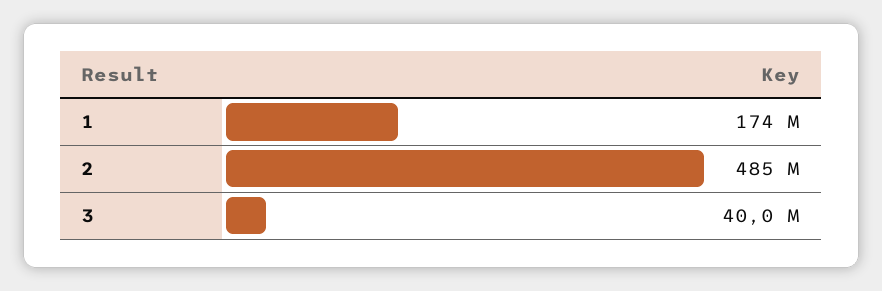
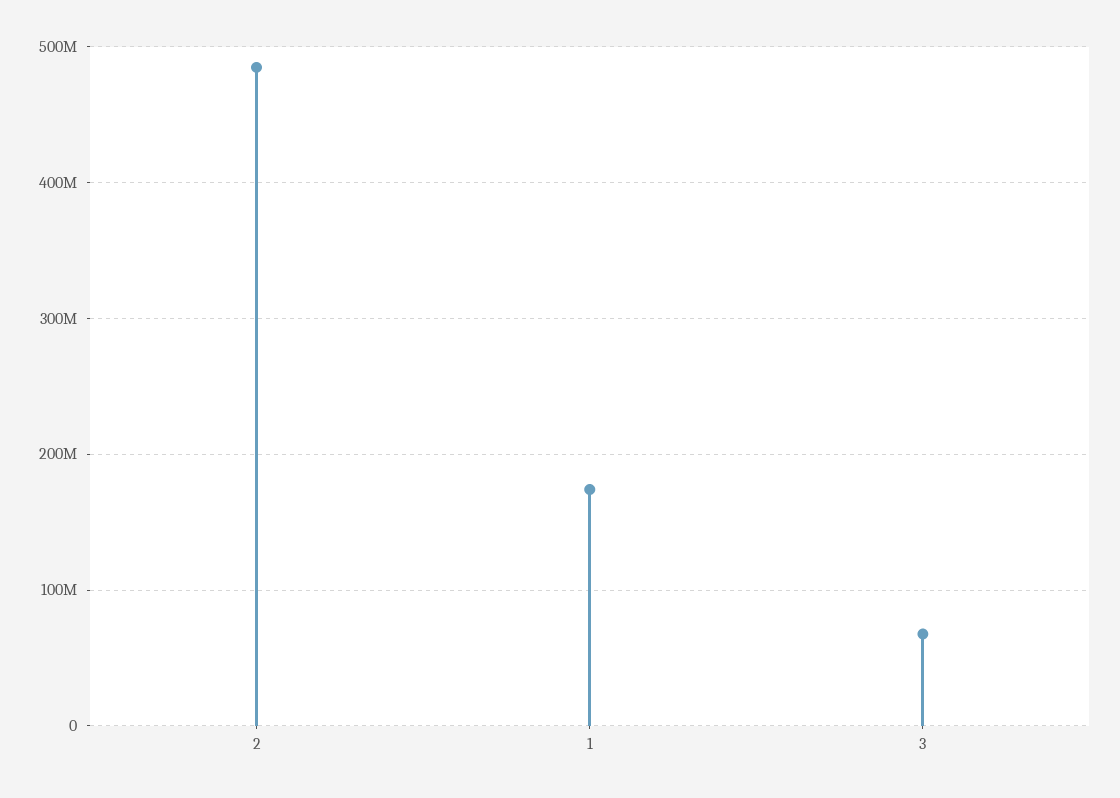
3: 40000000 -> 70000000

